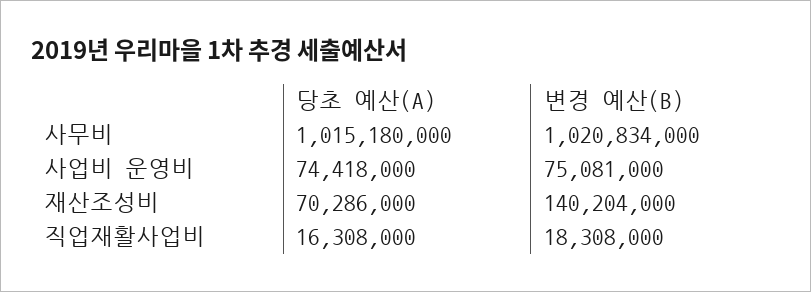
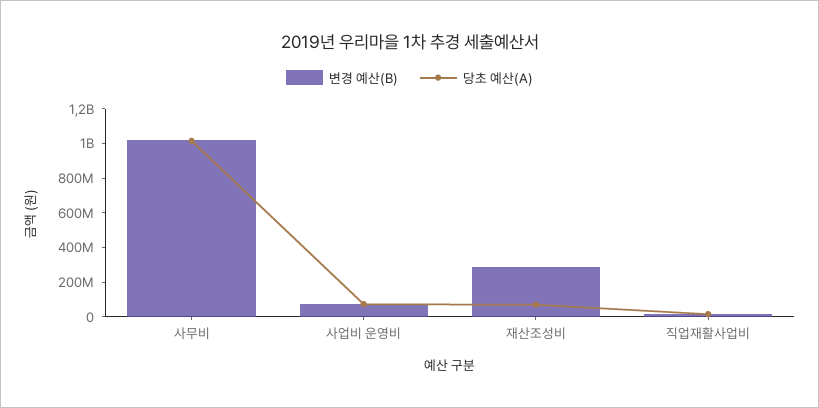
변경 예산(B), 재산조성비: 140204000 -> 300000000

